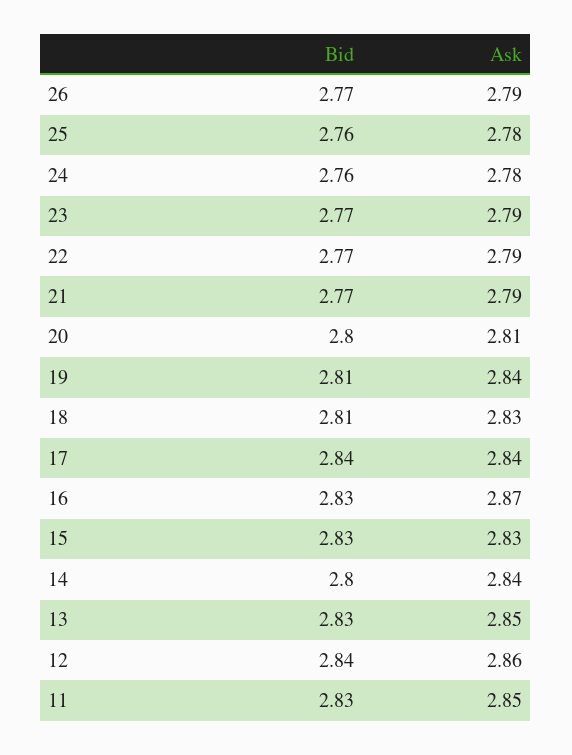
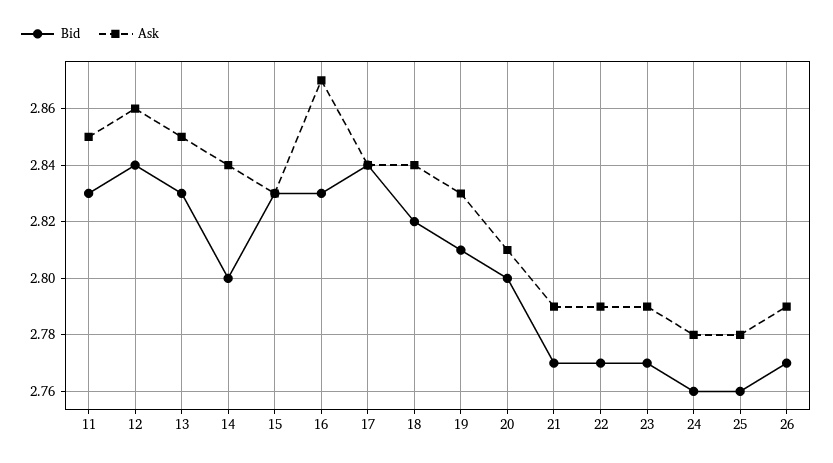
Ask, 19: 2.84 -> 2.83
Bid, 18: 2.81 -> 2.82
Ask, 18: 2.83 -> 2.84

